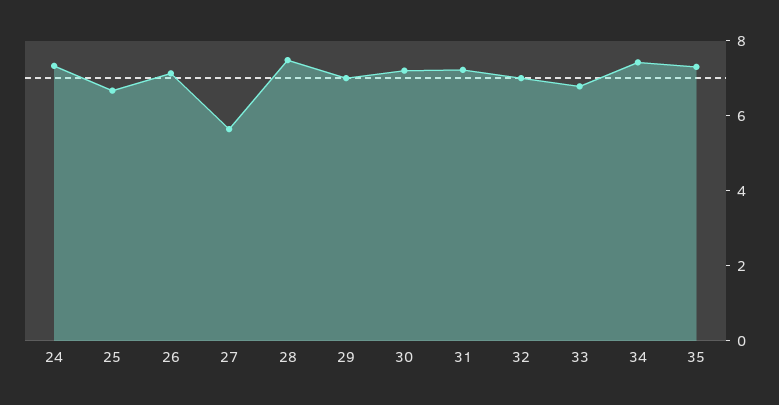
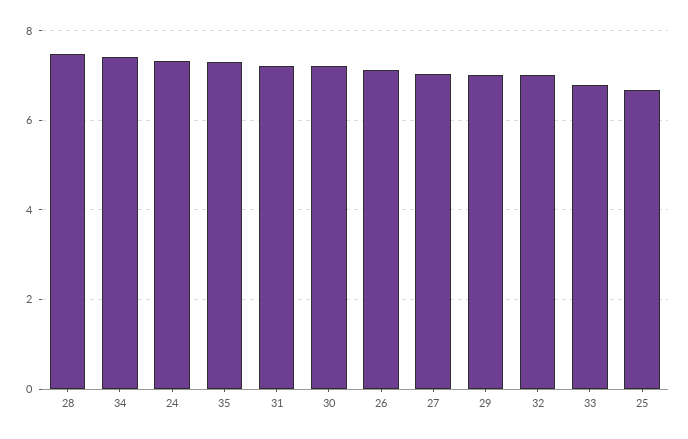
27: 5.5 -> 7

